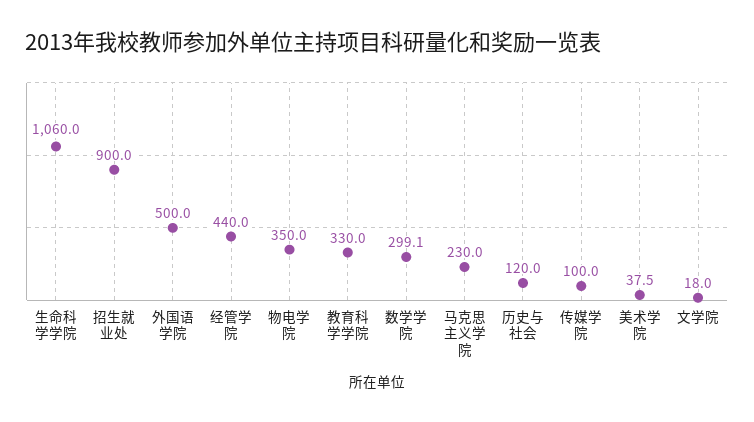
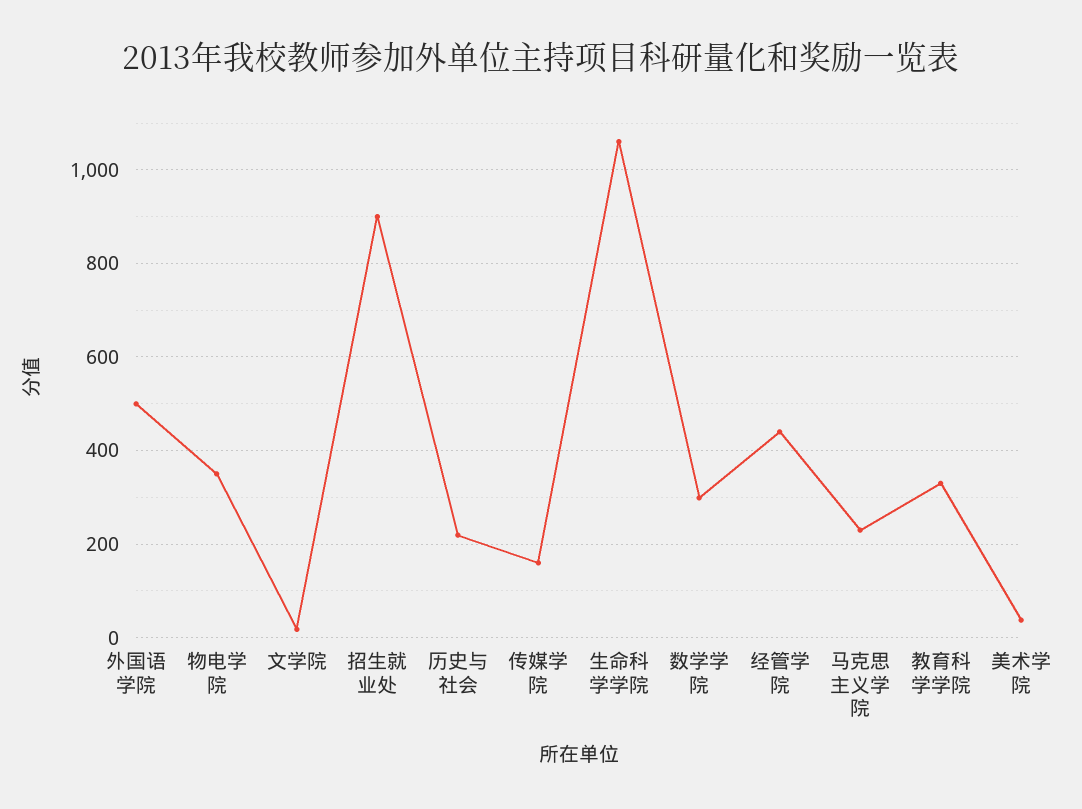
历史与社会: 120 -> 220
传媒学院: 100 -> 160

